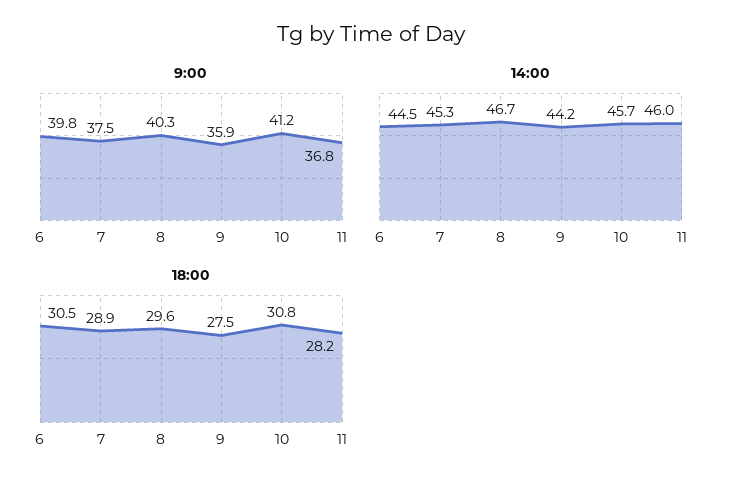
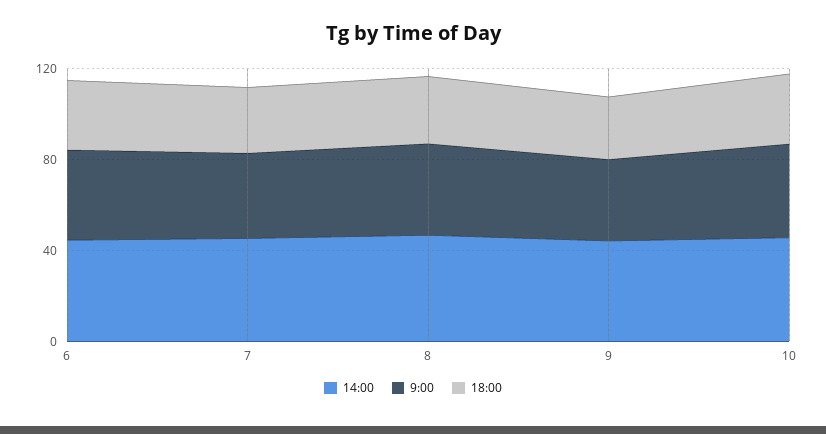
9:00, 11: 36.8 -> none
14:00, 11: 46 -> none
18:00, 11: 28.2 -> none

